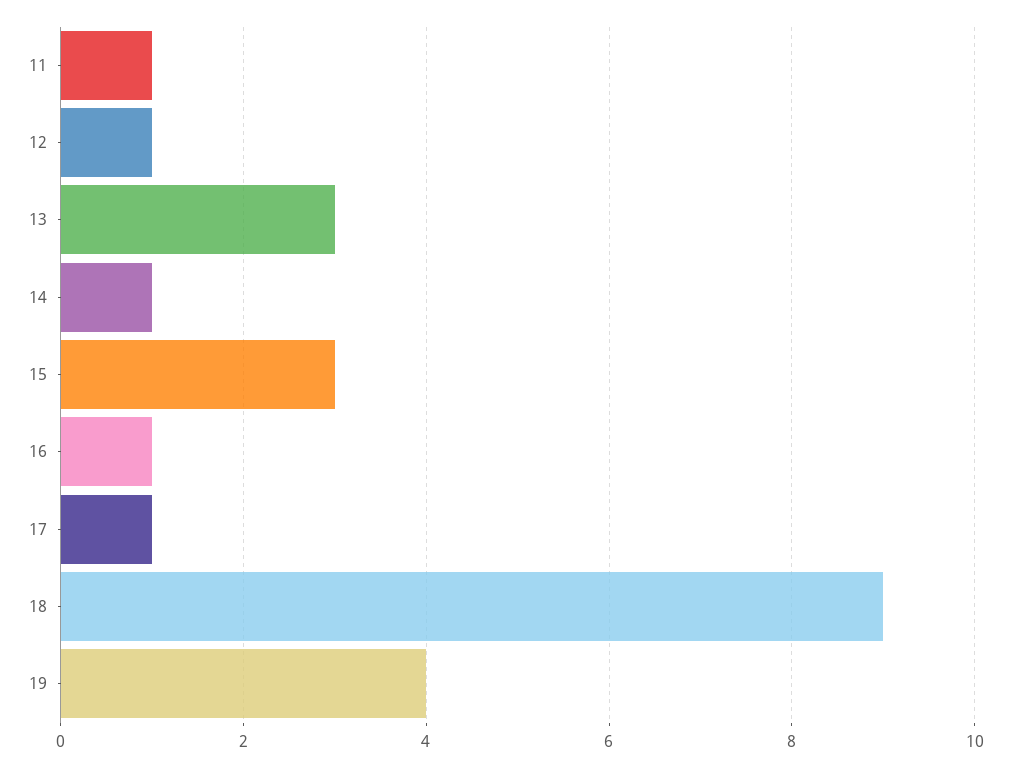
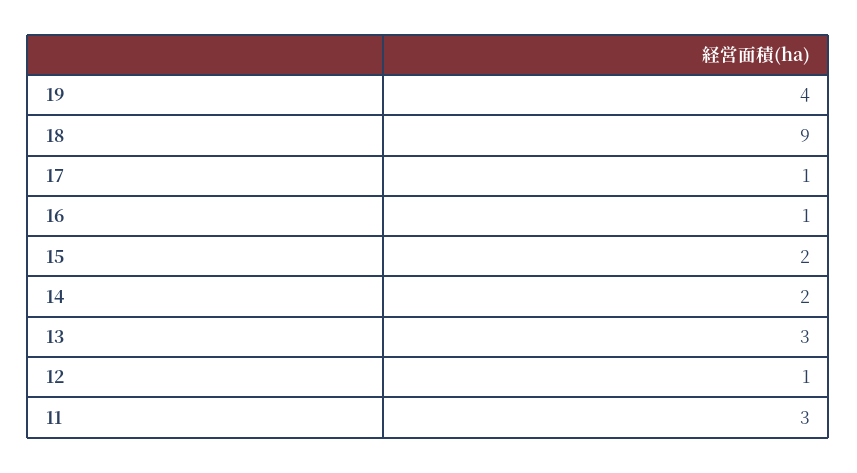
11: 1 -> 3
14: 1 -> 2
15: 3 -> 2

